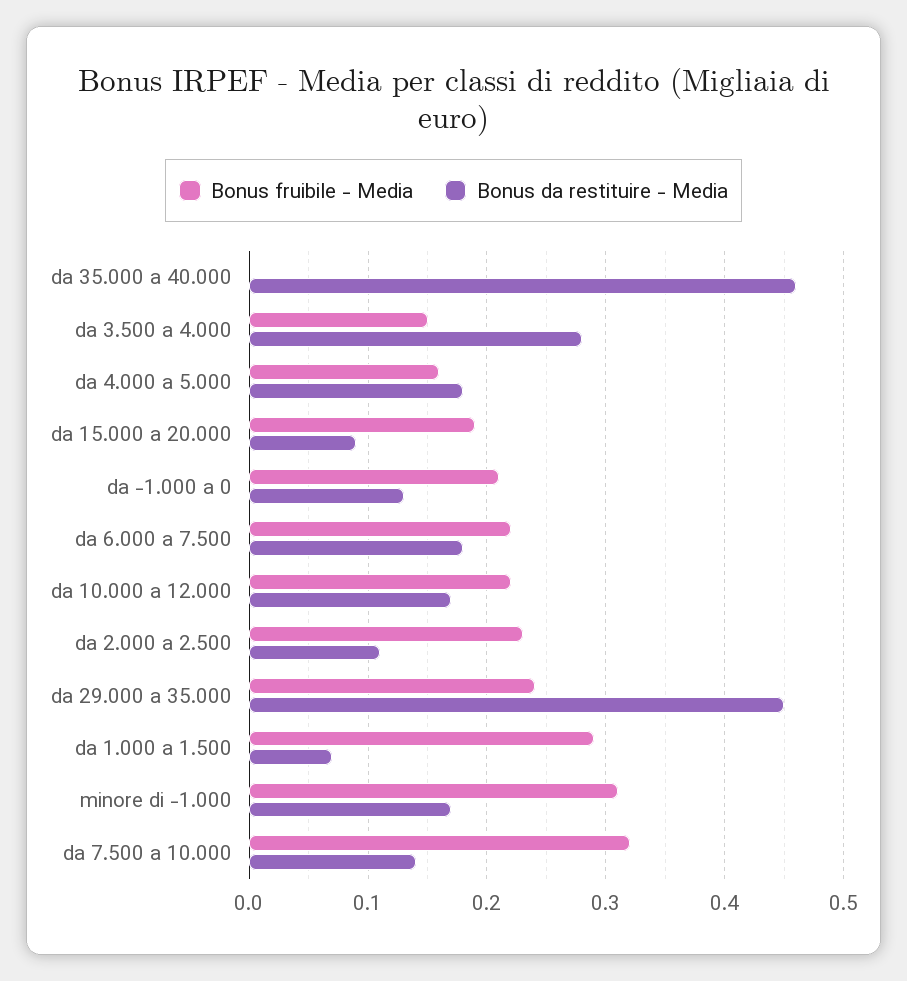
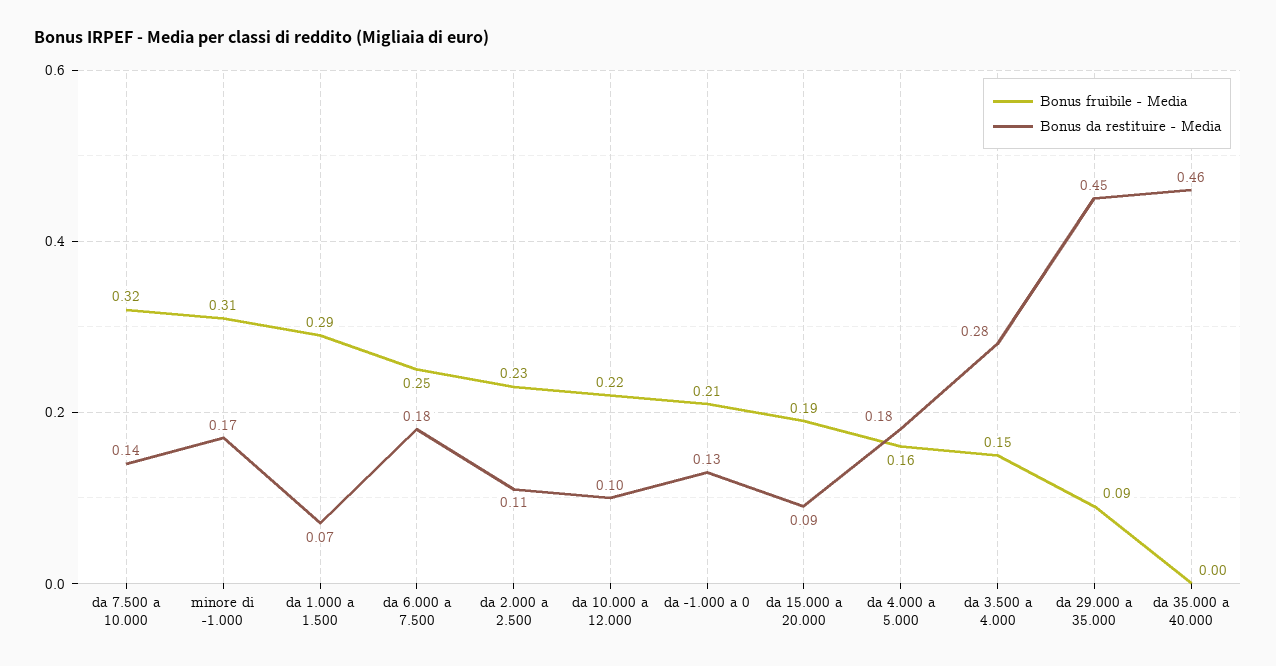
Bonus fruibile - Media, da 6.000 a 7.500: 0.22 -> 0.25
Bonus da restituire - Media, da 10.000 a 12.000: 0.17 -> 0.1
Bonus fruibile - Media, da 29.000 a 35.000: 0.24 -> 0.09

